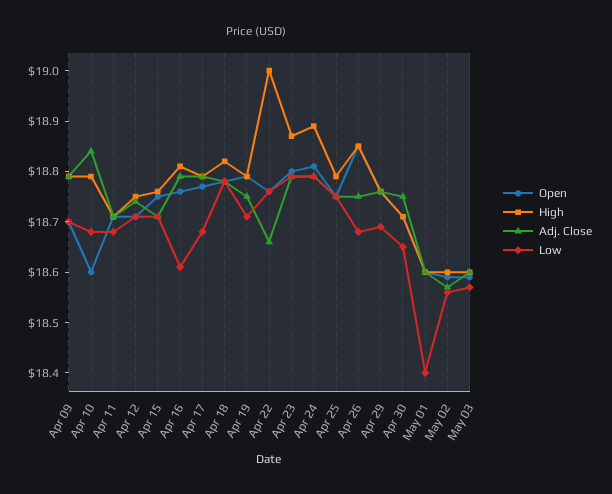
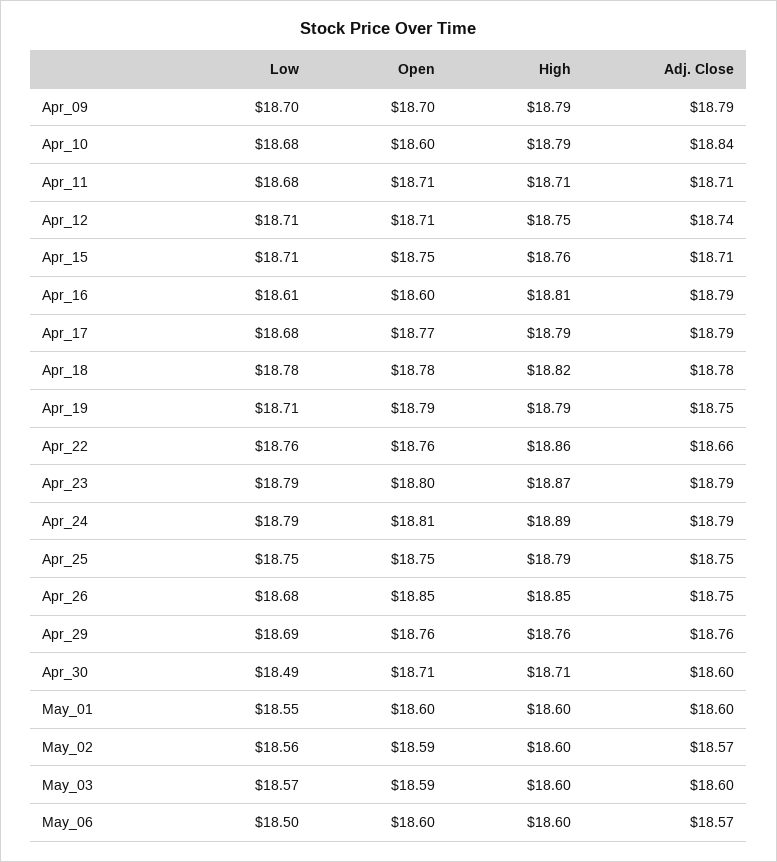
Open, Apr 16: 18.75 -> 18.6
High, Apr 22: 19 -> 18.86
Adj. Close, Apr 30: 18.75 -> 18.6
Low, Apr 30: 18.65 -> 18.49
Low, May 01: 18.4 -> 18.55
Low, May_06: none -> 18.5
Open, May_06: none -> 18.6
High, May_06: none -> 18.6
Adj. Close, May_06: none -> 18.57

